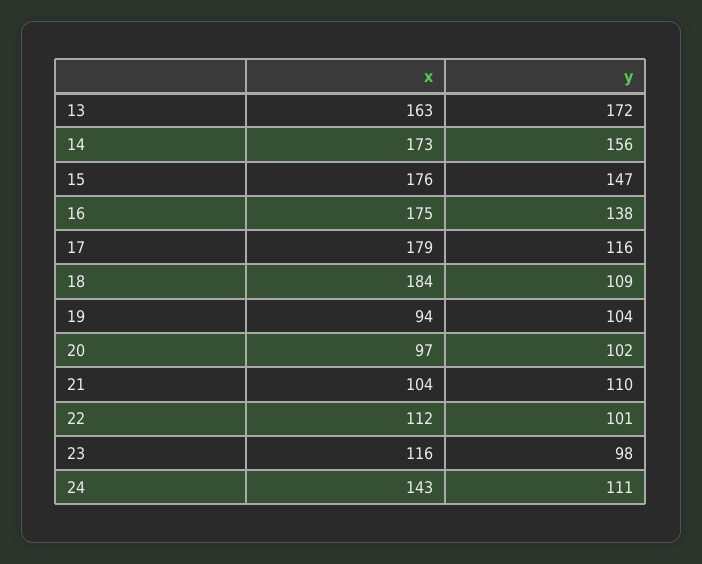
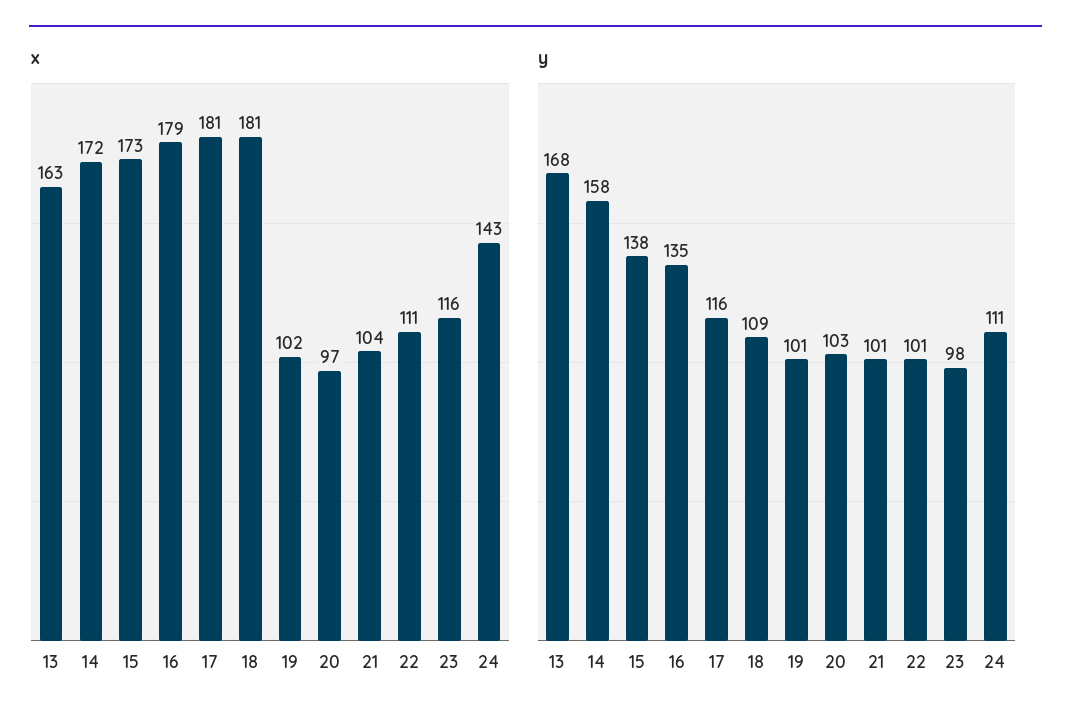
y, 13: 172 -> 168
x, 14: 173 -> 172
y, 14: 156 -> 158
x, 15: 176 -> 173
y, 15: 147 -> 138
x, 16: 175 -> 179
y, 16: 138 -> 135
x, 17: 179 -> 181
x, 18: 184 -> 181
x, 19: 94 -> 102
y, 19: 104 -> 101
y, 20: 102 -> 103
y, 21: 110 -> 101
x, 22: 112 -> 111

